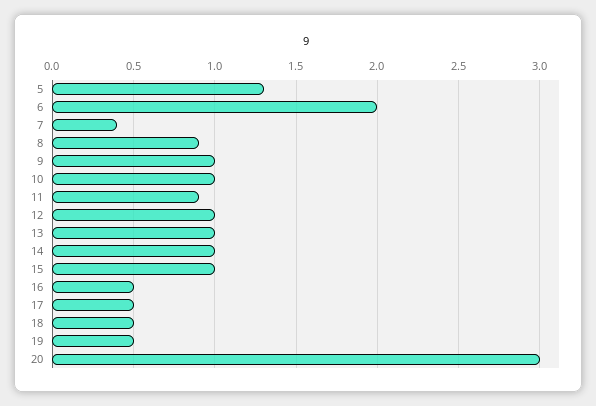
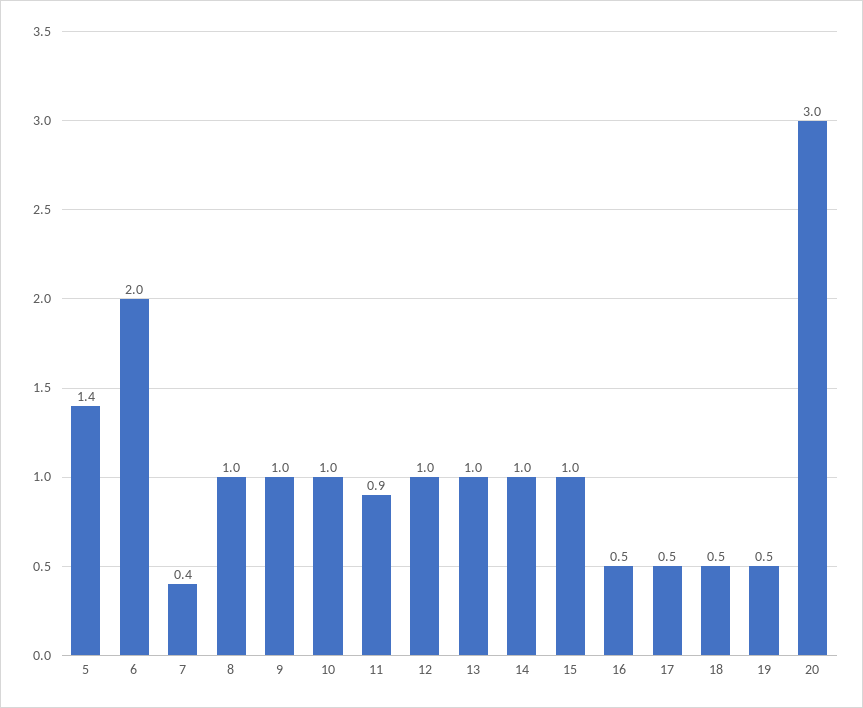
5: 1.3 -> 1.4
8: 0.9 -> 1

